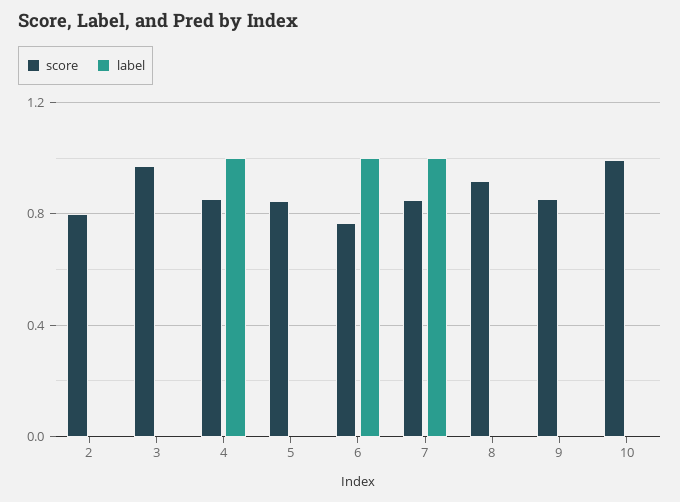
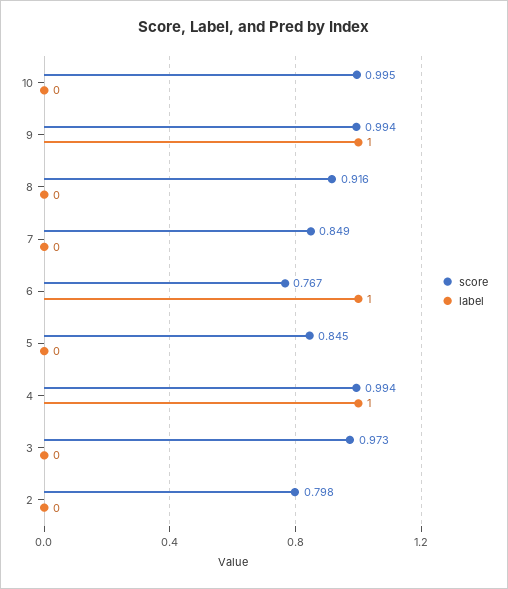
score, 4: 0.85 -> 0.994
label, 7: 1 -> 0
score, 9: 0.85 -> 0.994
label, 9: 0 -> 1

